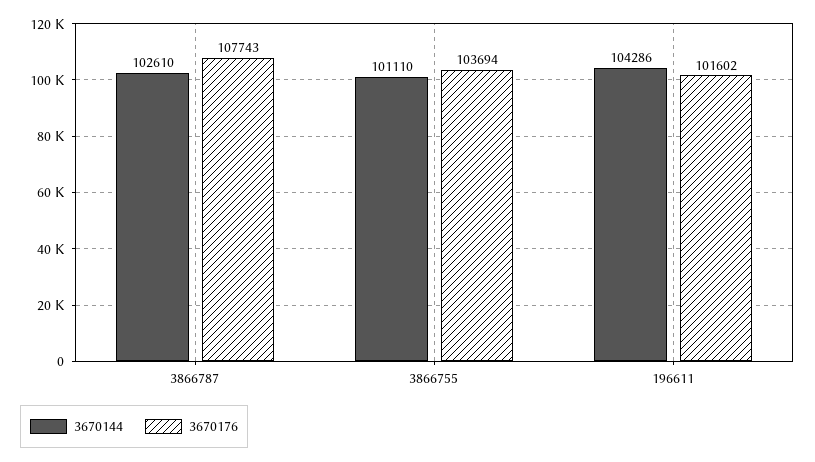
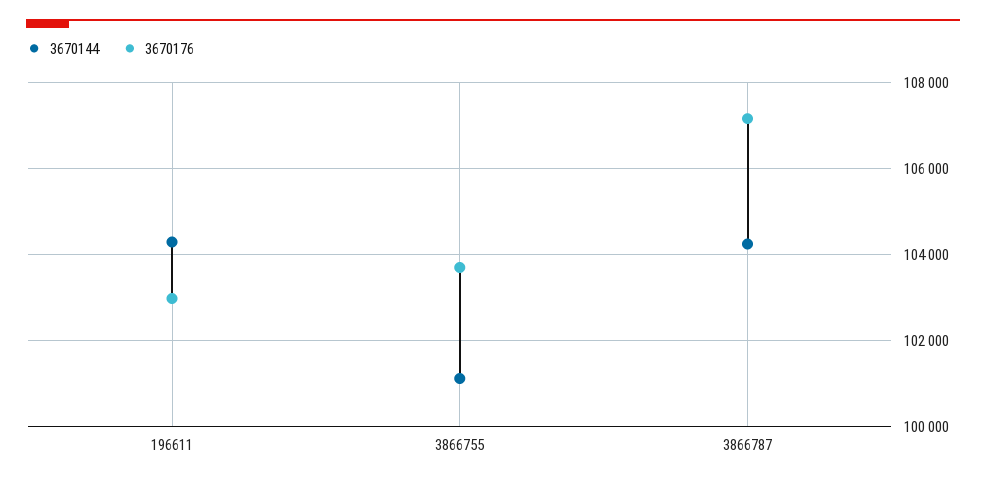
3670144, 3866787: 102610 -> 104200
3670176, 3866787: 107743 -> 107200
3670176, 196611: 101602 -> 103000

